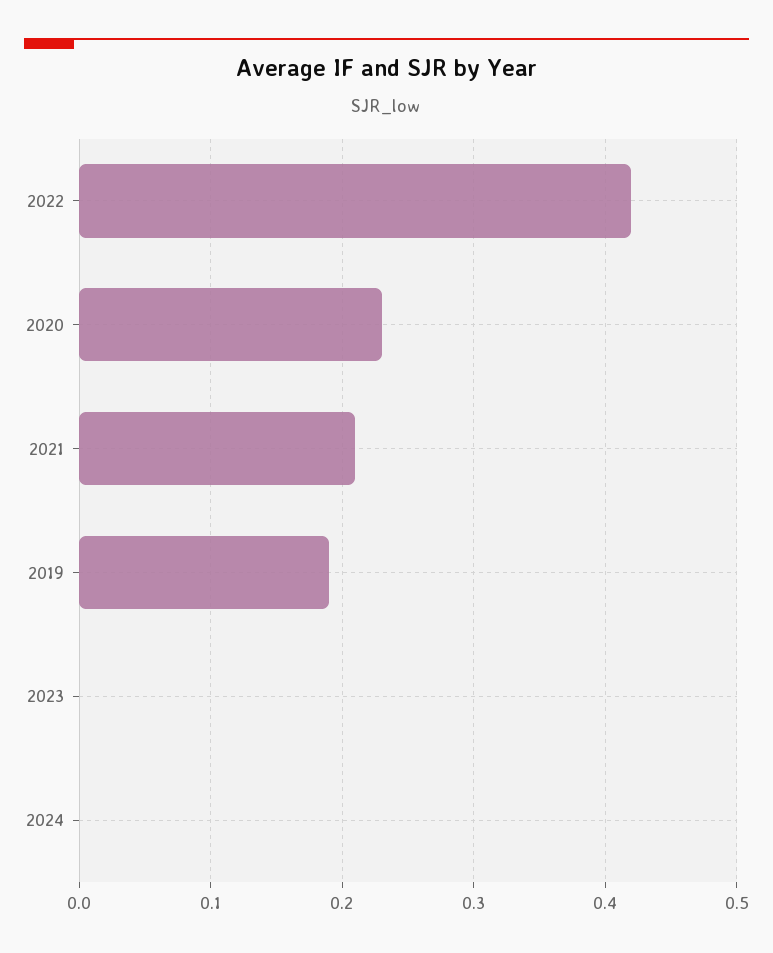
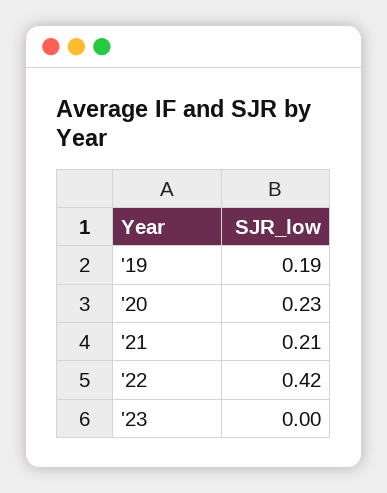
2024: 0 -> none

